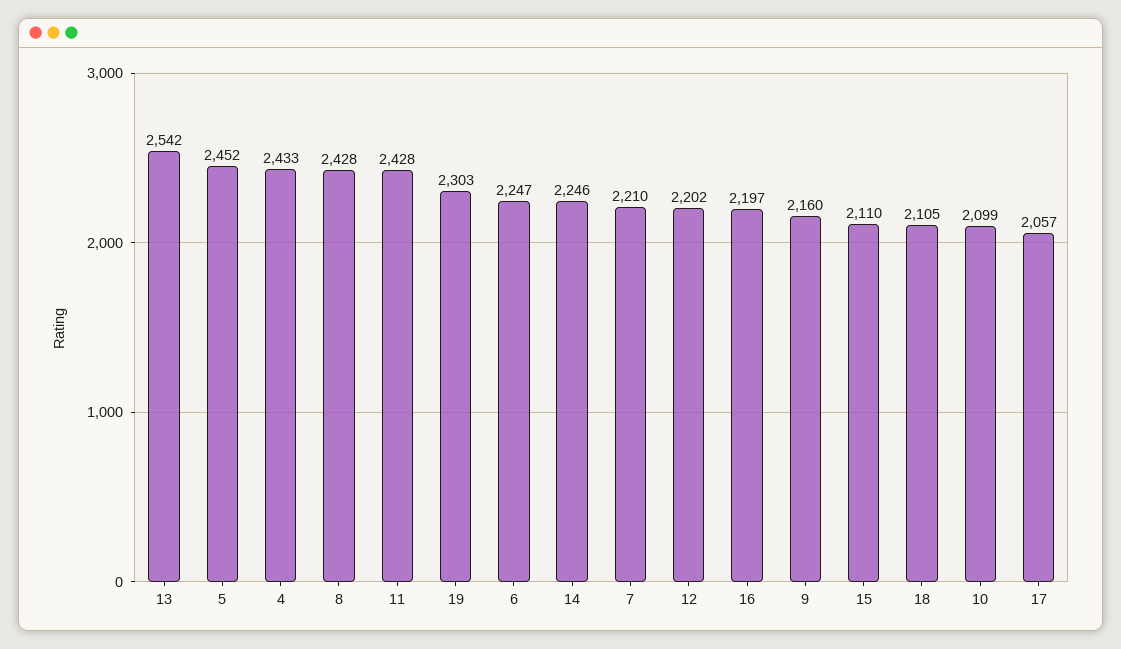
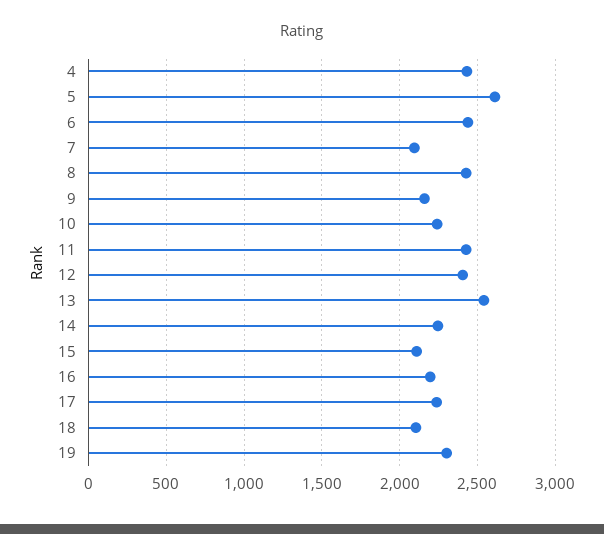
5: 2452 -> 2600
6: 2247 -> 2450
7: 2210 -> 2100
12: 2202 -> 2400
10: 2099 -> 2250
17: 2057 -> 2250

